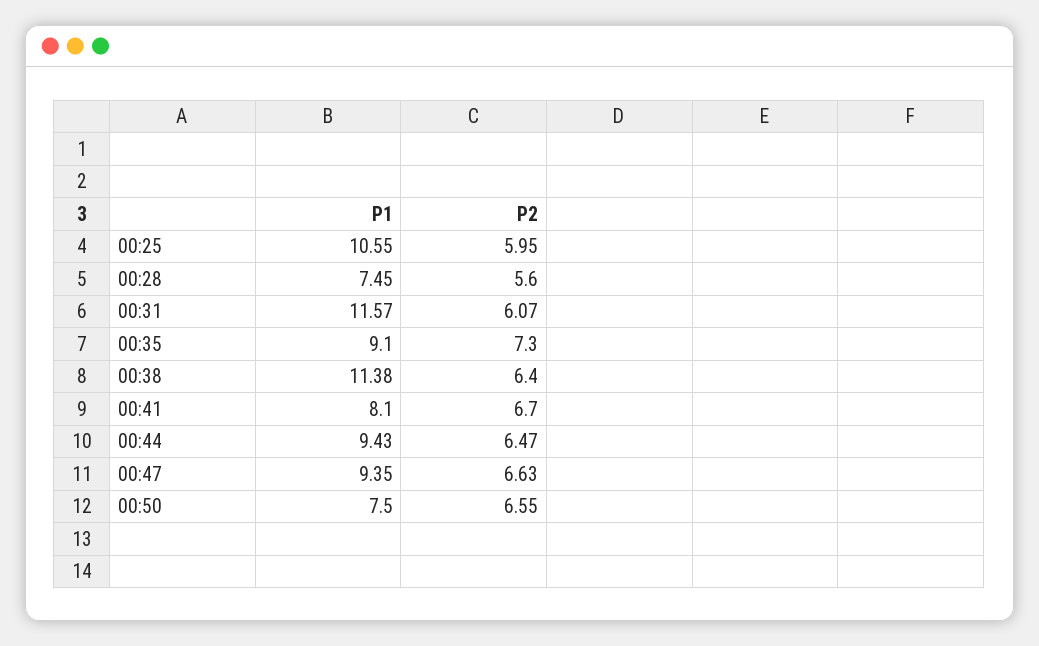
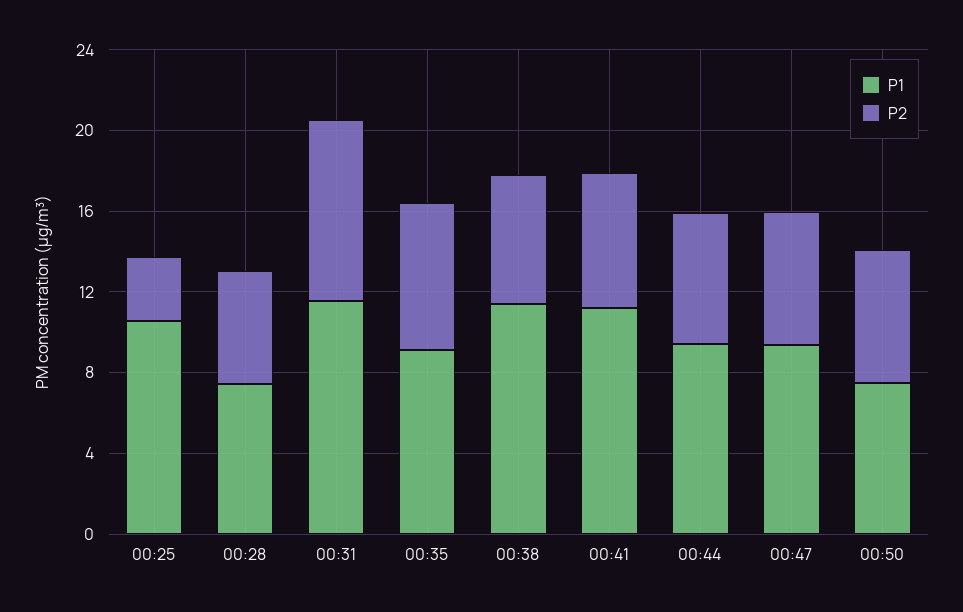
P2, 00:25: 5.95 -> 3
P2, 00:31: 6.07 -> 9
P1, 00:41: 8.1 -> 11

